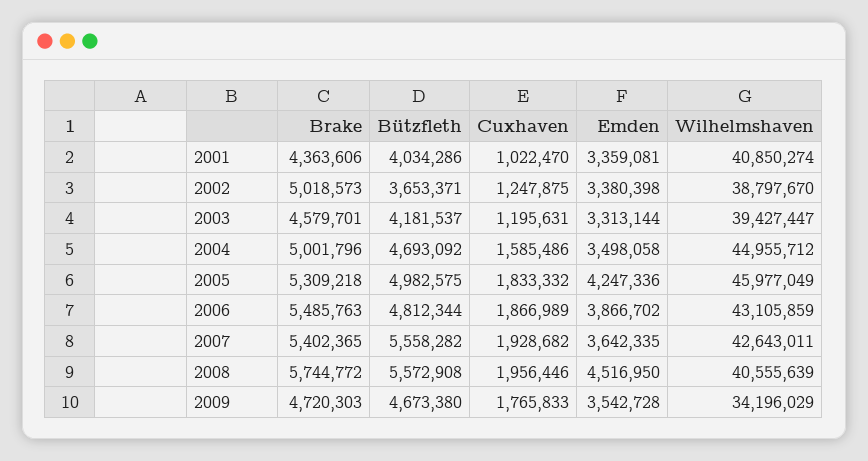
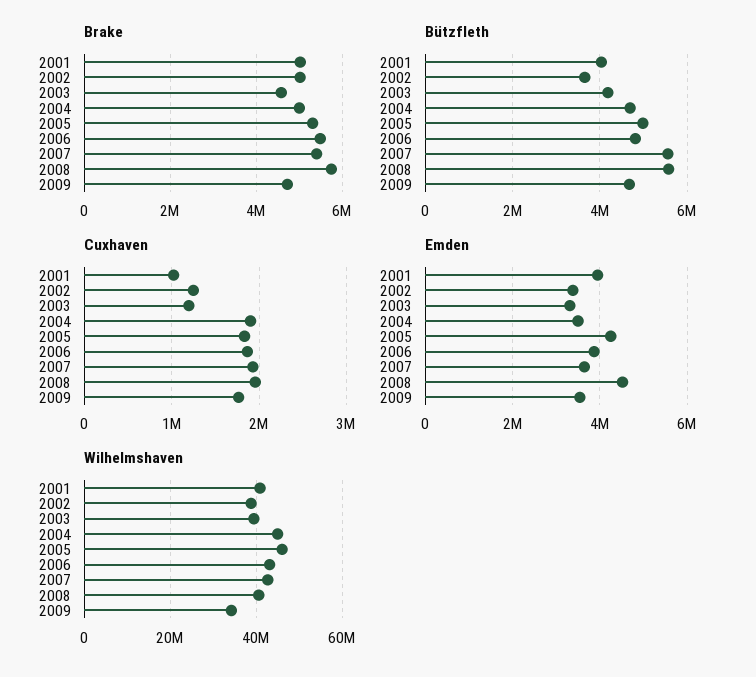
Brake, 2001: 4363606 -> 5000000
Emden, 2001: 3359081 -> 4000000
Cuxhaven, 2004: 1585486 -> 1900000

